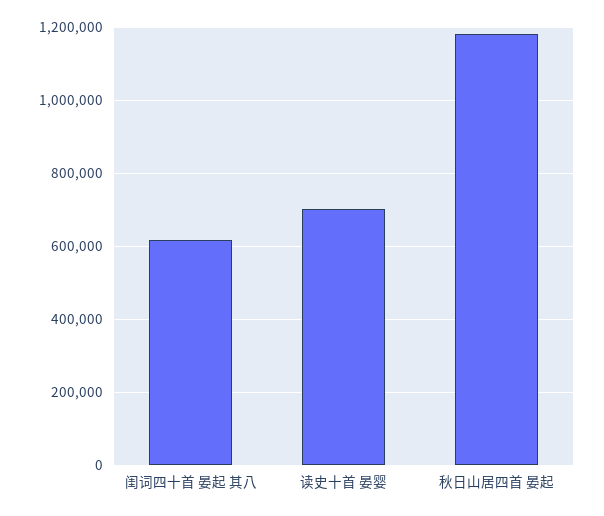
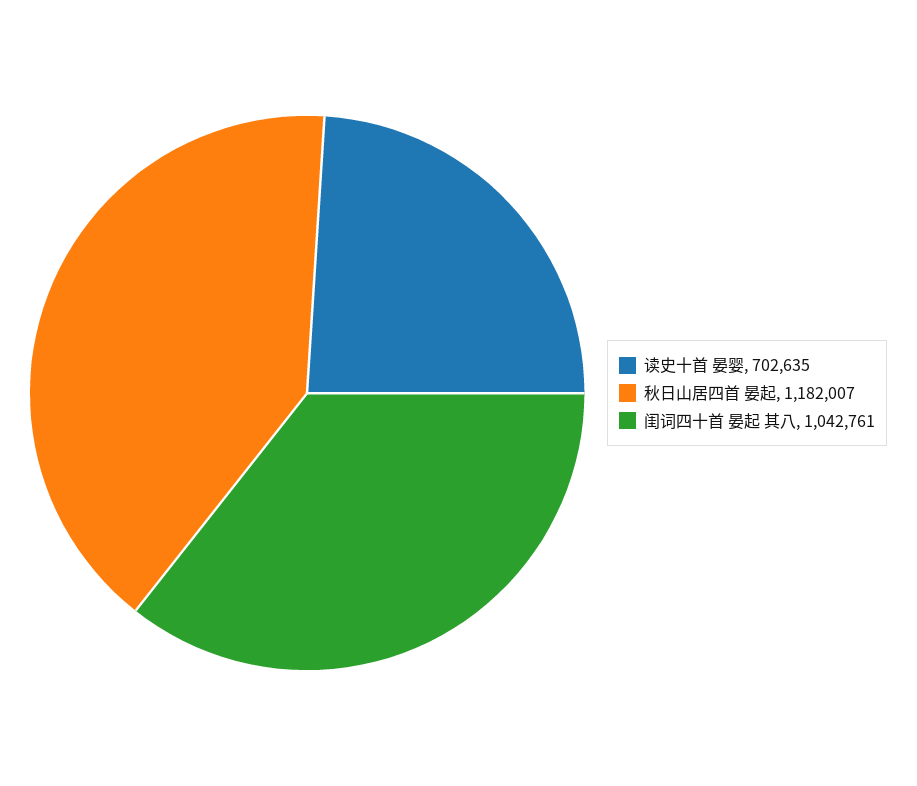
闺词四十首 晏起 其八: 620000 -> 1042761

